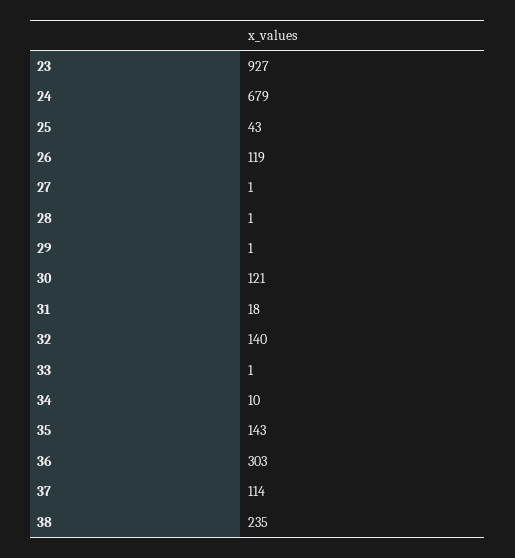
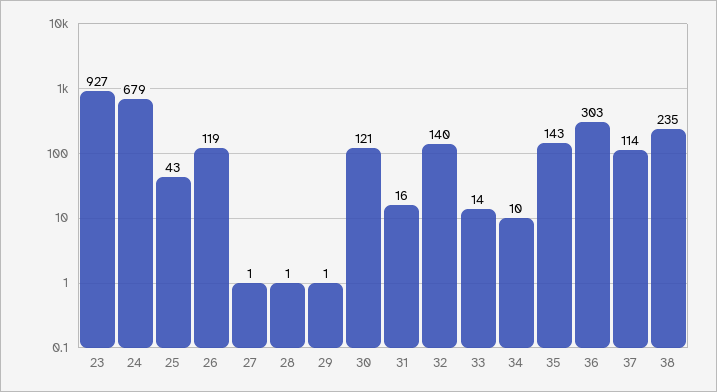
31: 18 -> 16
33: 1 -> 14

